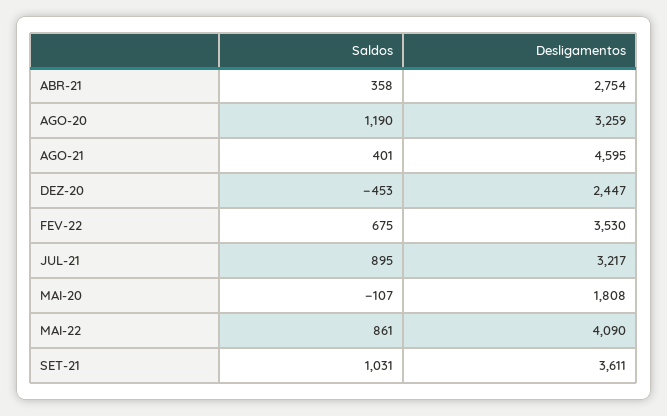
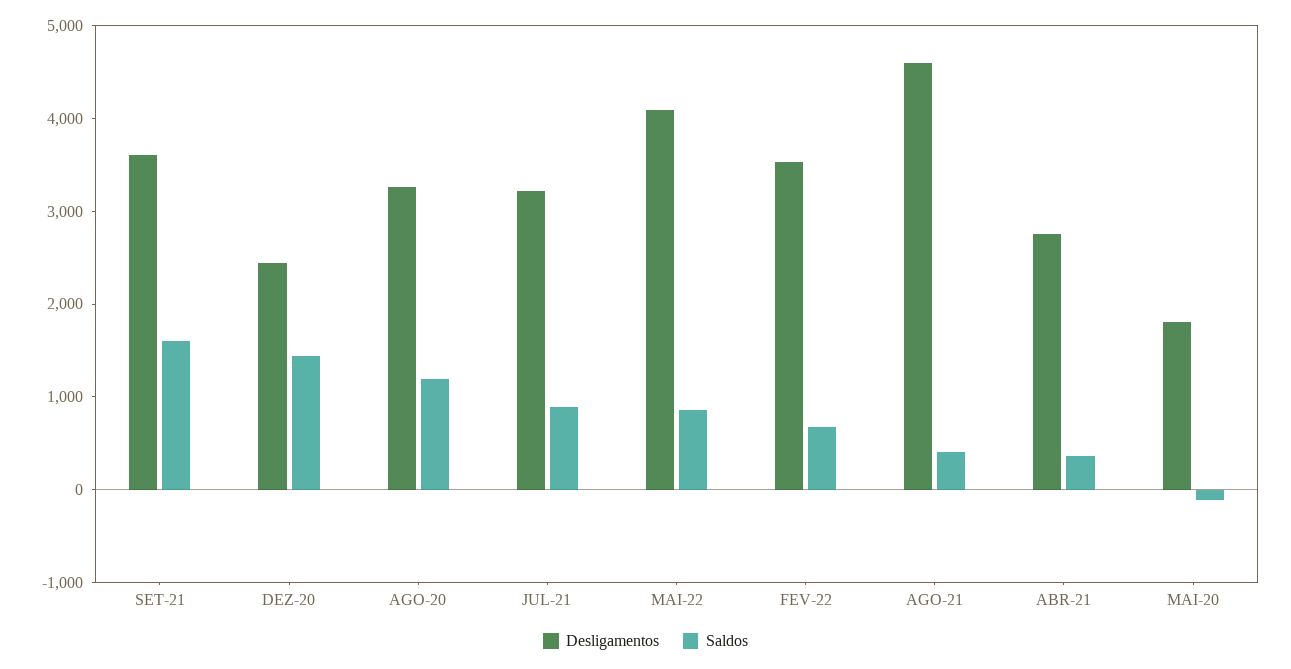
Saldos, DEZ-20: -453 -> 1400
Saldos, SET-21: 1031 -> 1600

